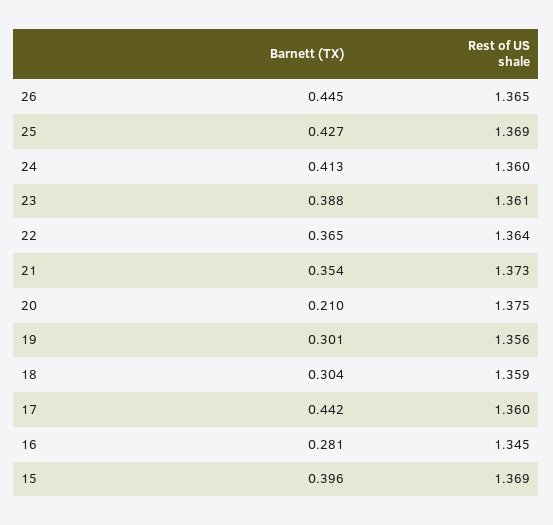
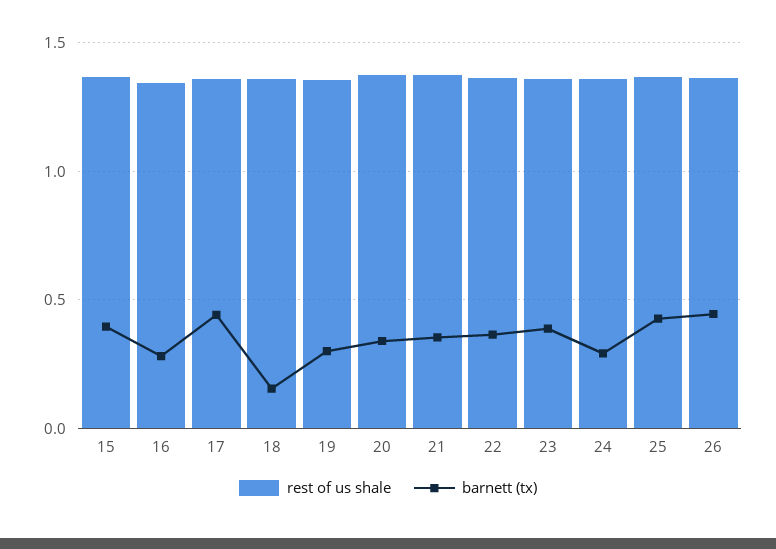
Barnett (TX), 24: 0.413 -> 0.3
Barnett (TX), 20: 0.21 -> 0.35
Barnett (TX), 18: 0.304 -> 0.15

